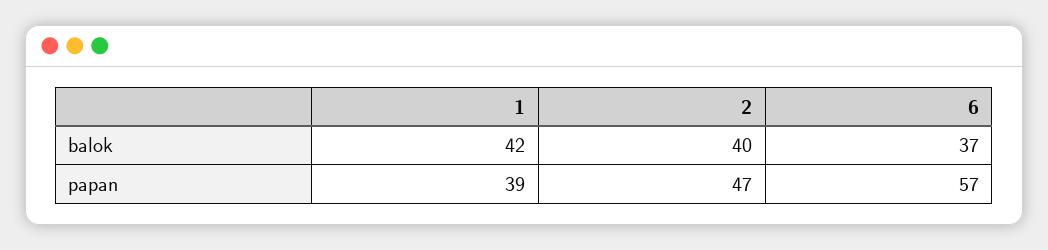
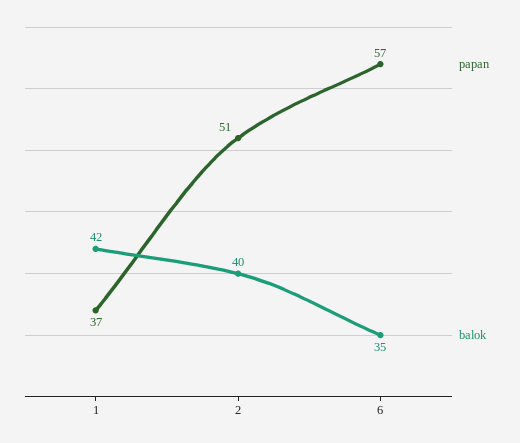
balok, 6: 37 -> 35
papan, 1: 39 -> 37
papan, 2: 47 -> 51

